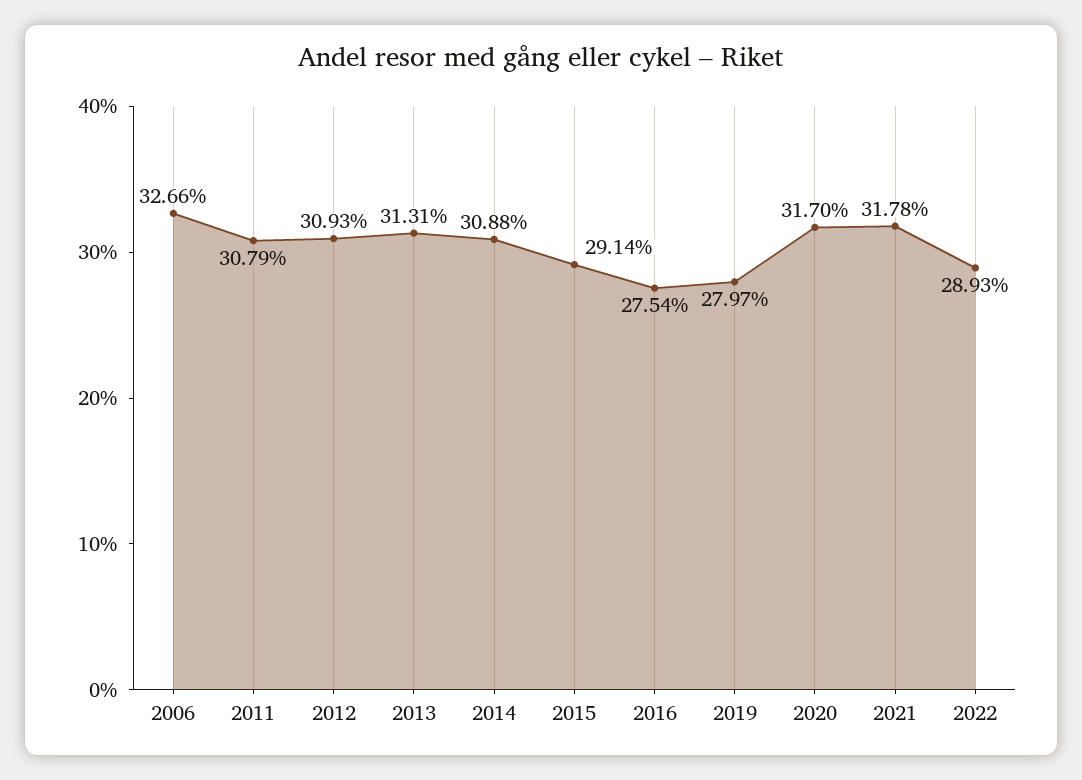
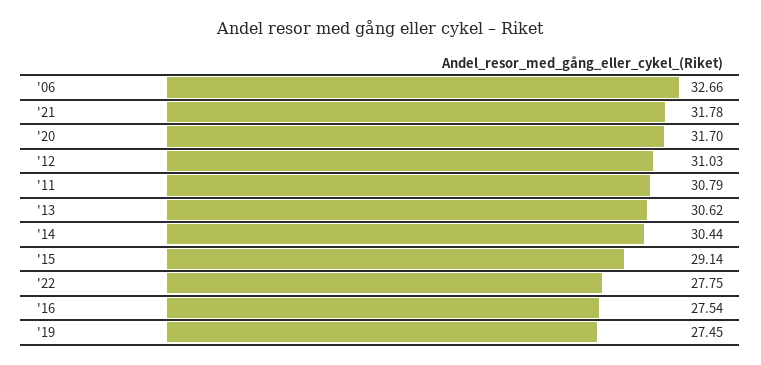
2012: 30.93 -> 31.03
2013: 31.31 -> 30.62
2014: 30.88 -> 30.44
2019: 27.97 -> 27.45
2022: 28.93 -> 27.75

